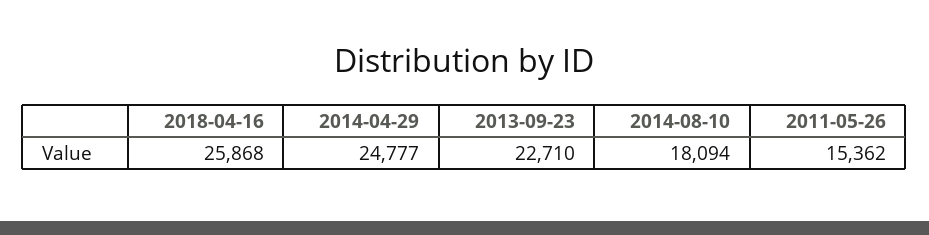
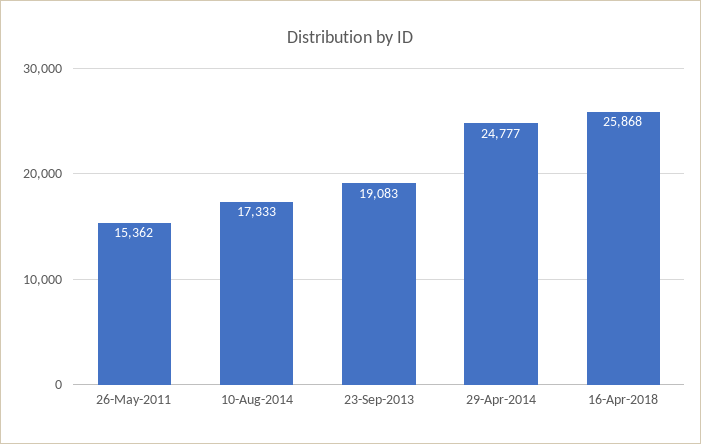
2013-09-23: 22710 -> 19083
2014-08-10: 18094 -> 17333

